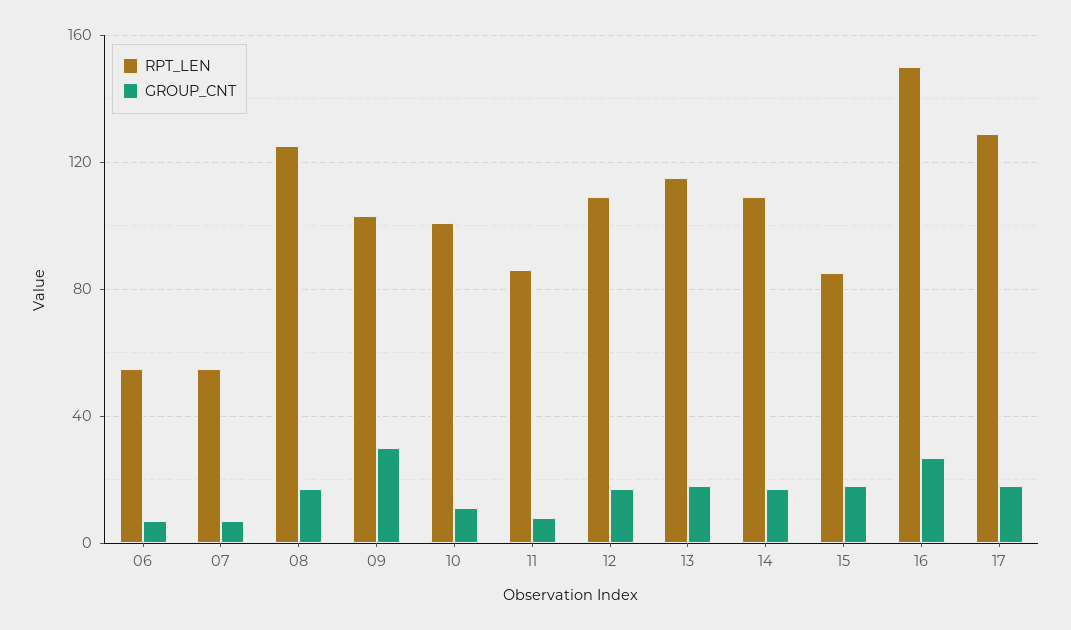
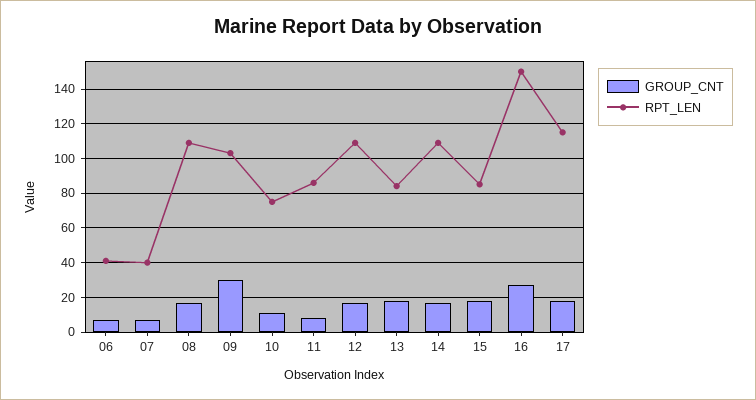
RPT_LEN, 06: 55 -> 40
RPT_LEN, 07: 55 -> 40
RPT_LEN, 08: 125 -> 110
RPT_LEN, 10: 100 -> 75
RPT_LEN, 13: 115 -> 85
RPT_LEN, 17: 130 -> 115

